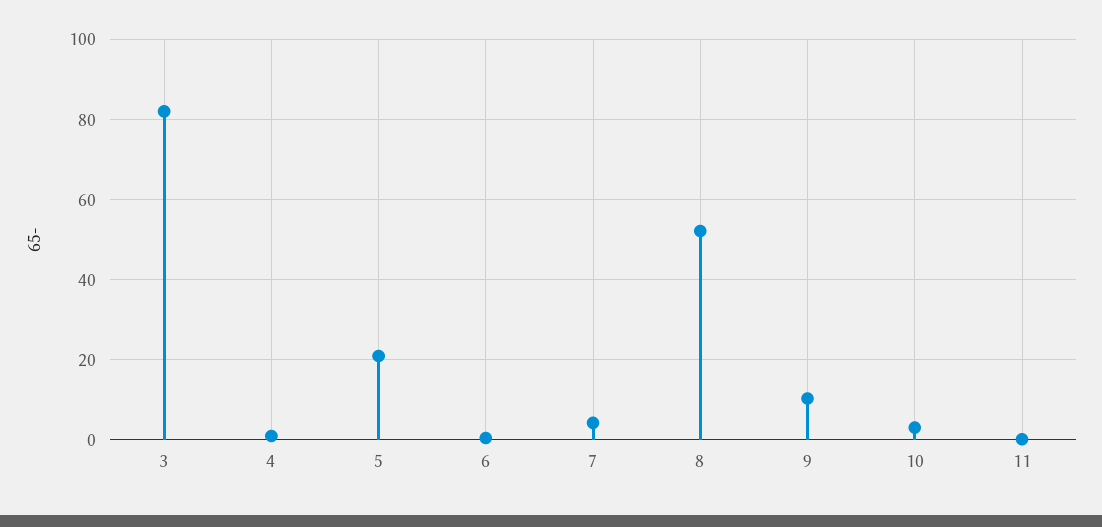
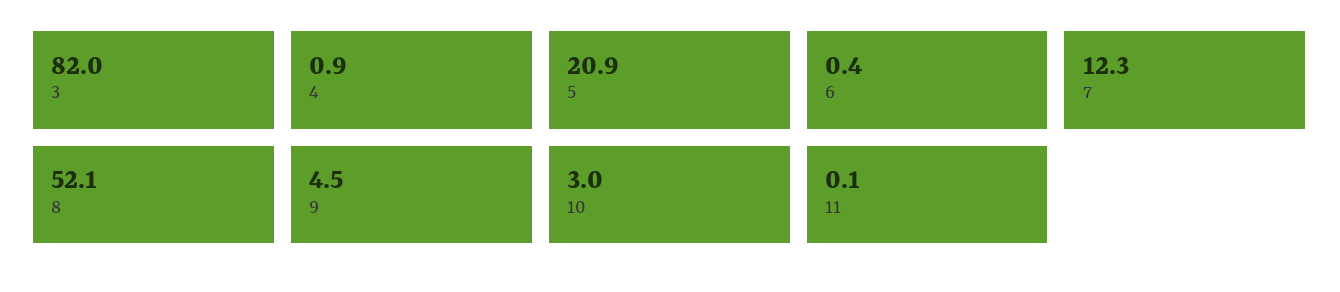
7: 4 -> 12.3
9: 10 -> 4.5

